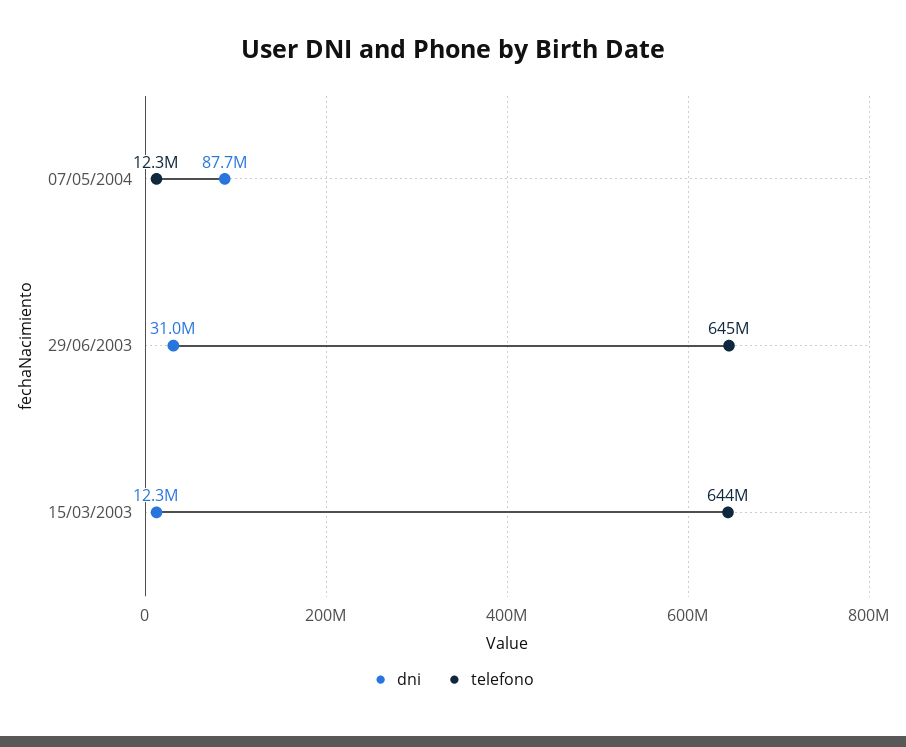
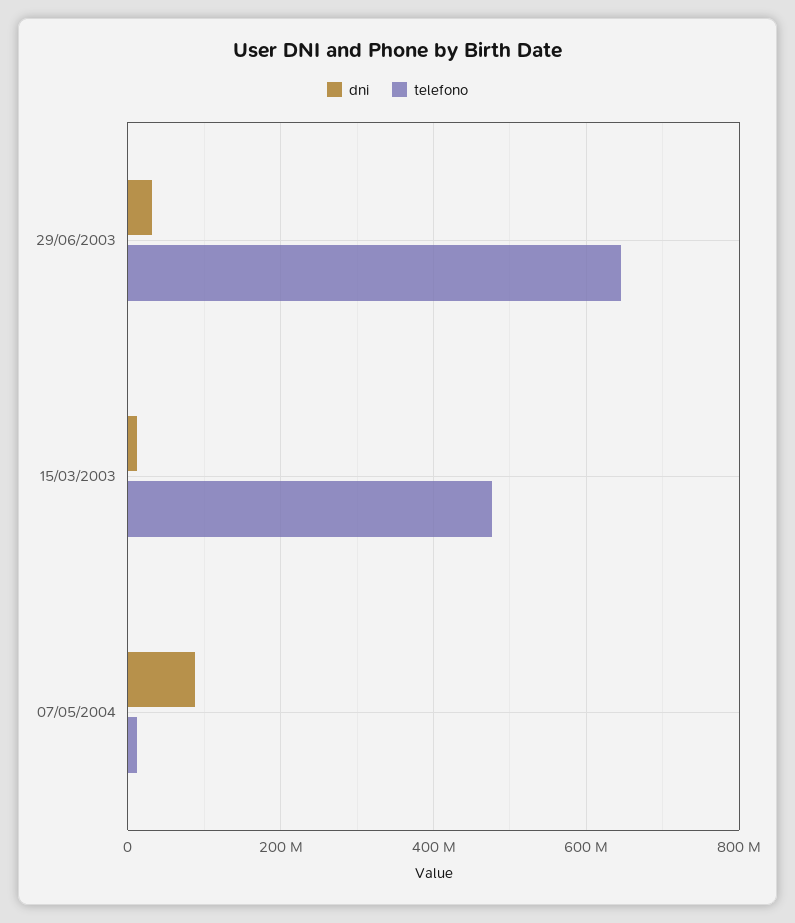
telefono, 15/03/2003: 644000000 -> 480000000

